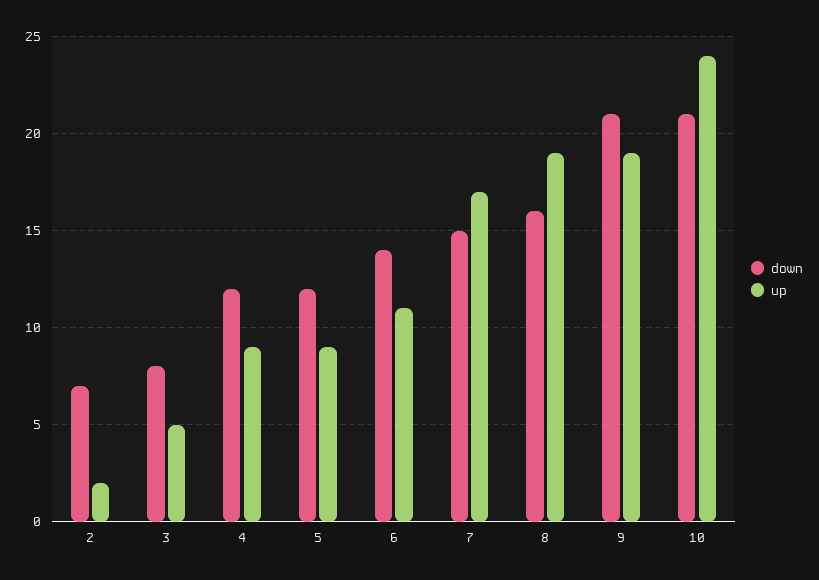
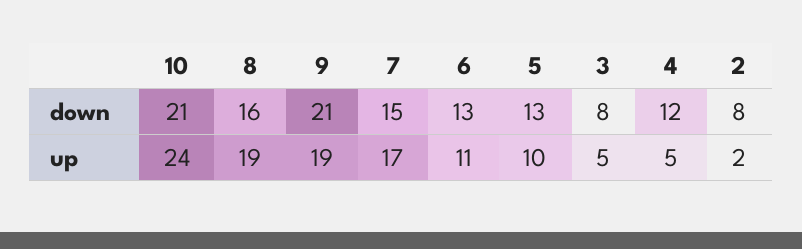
down, 2: 7 -> 8
up, 4: 9 -> 5
down, 5: 12 -> 13
up, 5: 9 -> 10
down, 6: 14 -> 13

